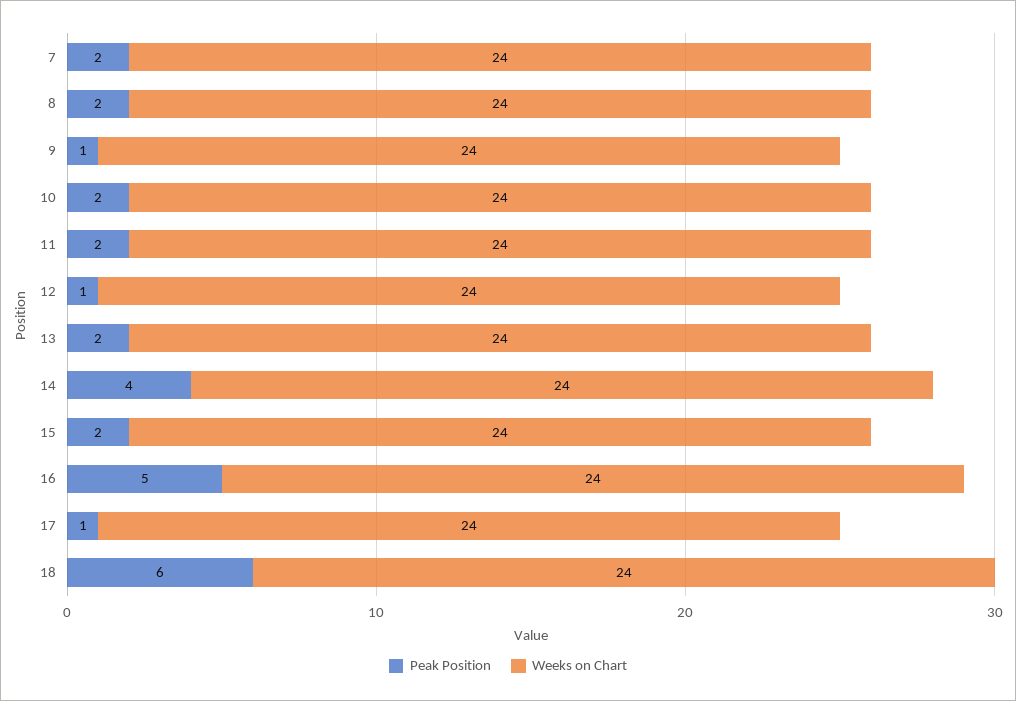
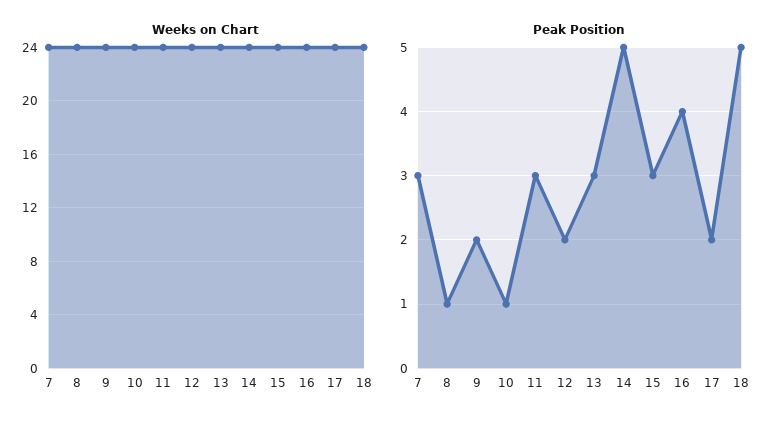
Peak Position, 7: 2 -> 3
Peak Position, 8: 2 -> 1
Peak Position, 9: 1 -> 2
Peak Position, 10: 2 -> 1
Peak Position, 11: 2 -> 3
Peak Position, 12: 1 -> 2
Peak Position, 13: 2 -> 3
Peak Position, 14: 4 -> 5
Peak Position, 15: 2 -> 3
Peak Position, 16: 5 -> 4
Peak Position, 17: 1 -> 2
Peak Position, 18: 6 -> 5

